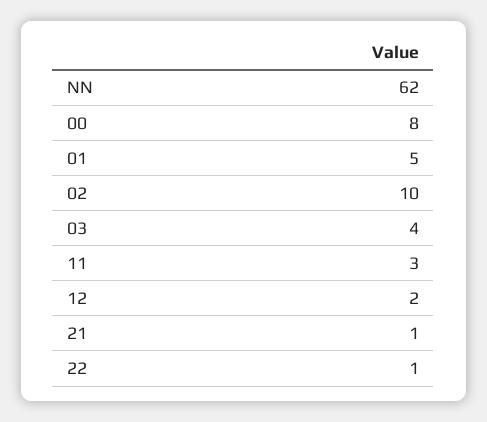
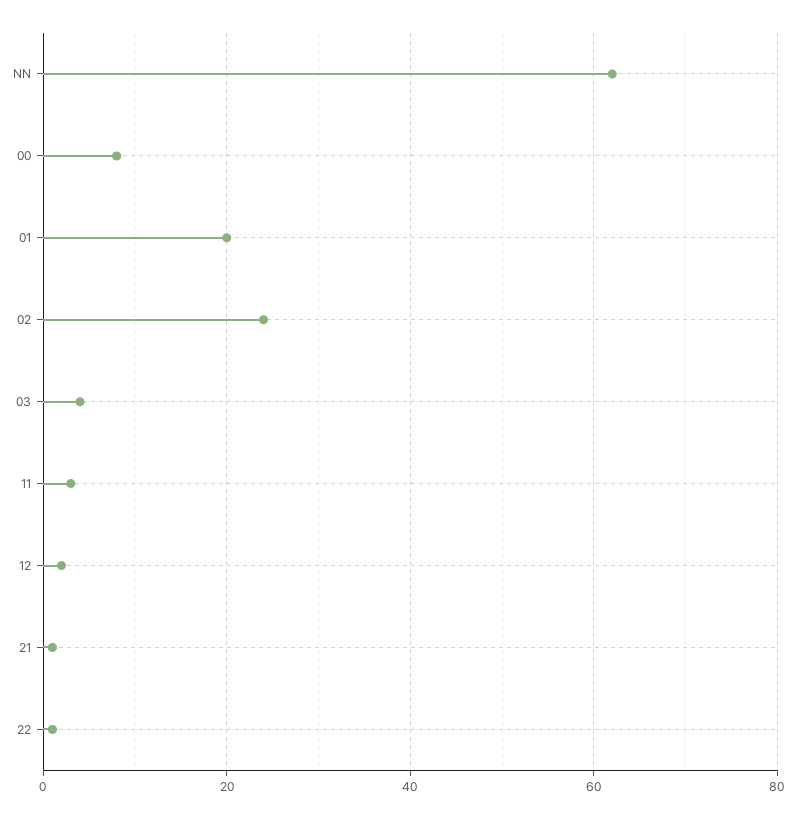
01: 5 -> 20
02: 10 -> 25

